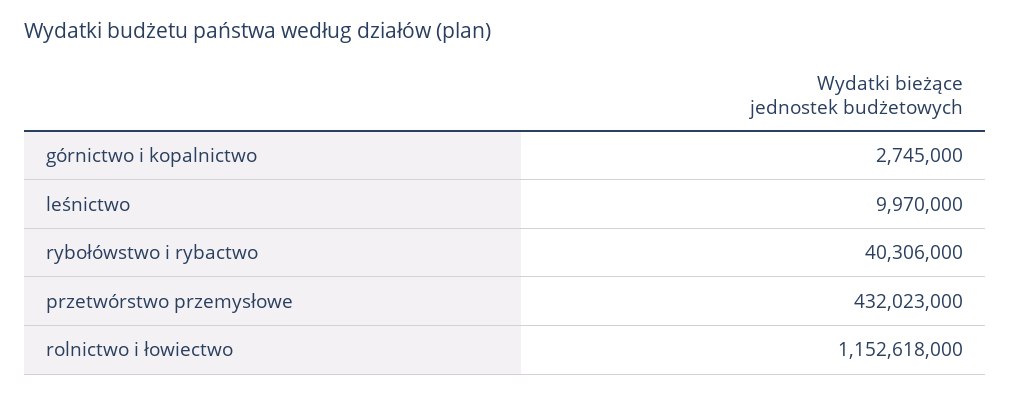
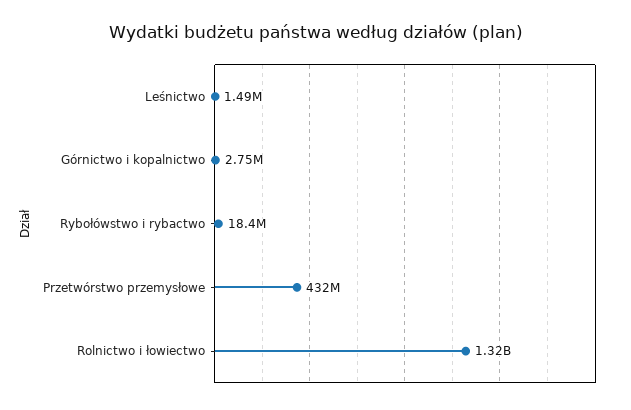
leśnictwo: 9970000 -> 1490000
rybołówstwo i rybactwo: 40306000 -> 18400000
rolnictwo i łowiectwo: 1152618000 -> 1320000000

